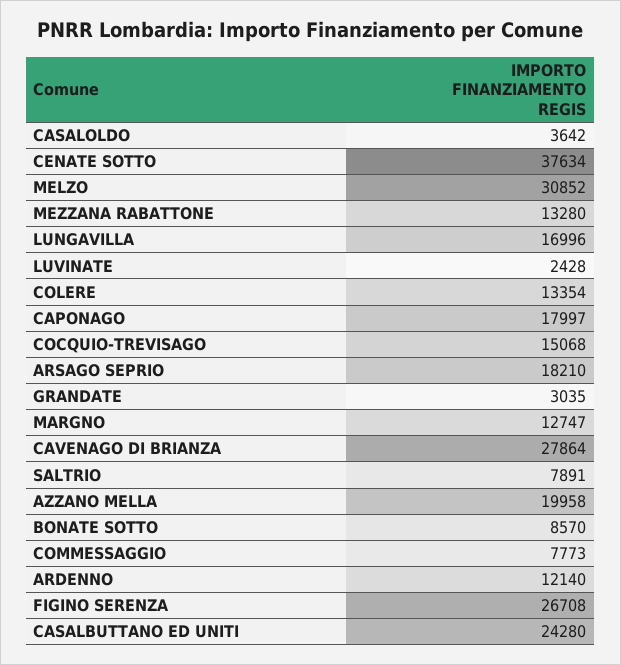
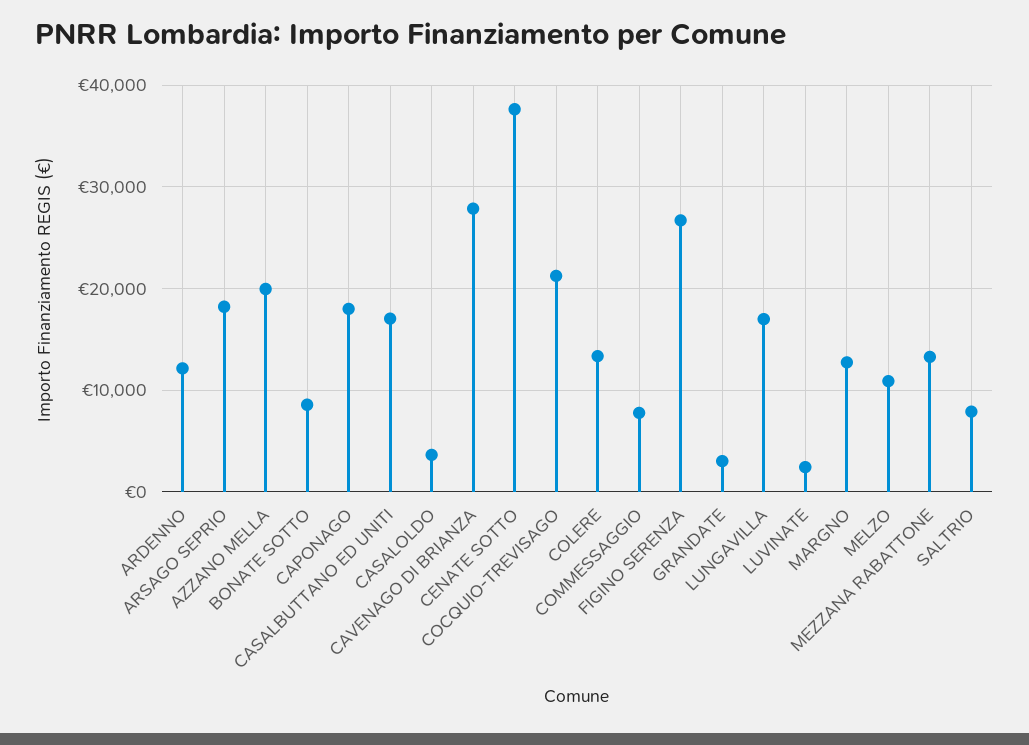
MELZO: 30852 -> 11000
COCQUIO-TREVISAGO: 15068 -> 21000
CASALBUTTANO ED UNITI: 24280 -> 17000

